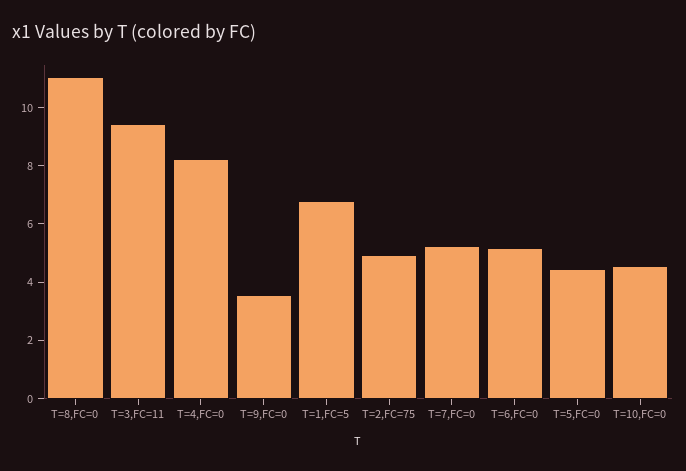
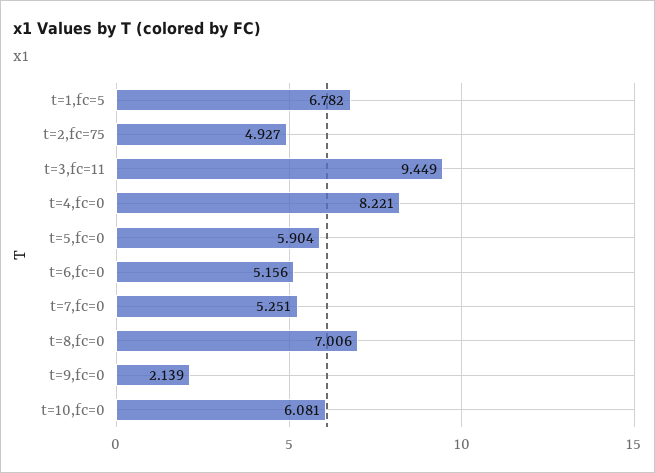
T=8,FC=0: 11 -> 7.006
T=9,FC=0: 3.5 -> 2.139
T=5,FC=0: 4.5 -> 5.904
T=10,FC=0: 4.5 -> 6.081

